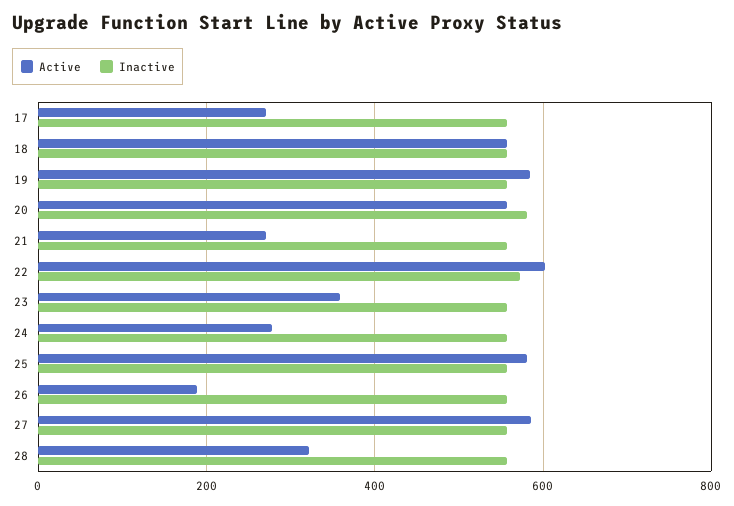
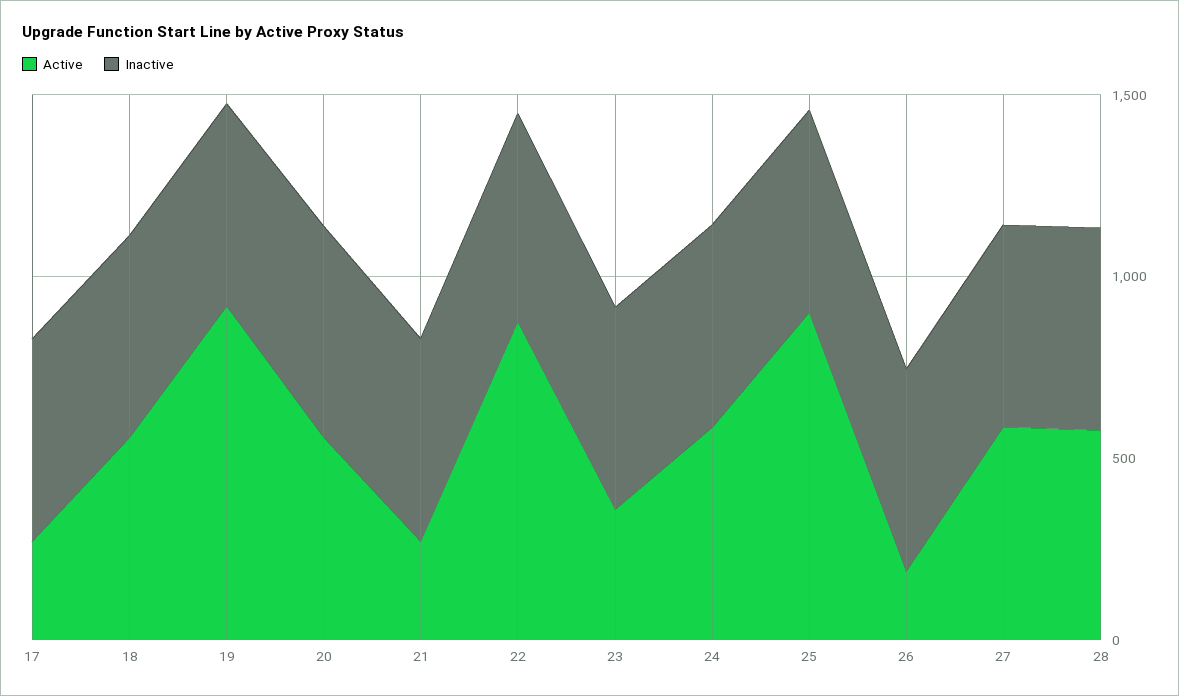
Active, 19: 580 -> 900
Active, 22: 600 -> 900
Active, 24: 280 -> 600
Active, 25: 580 -> 900
Active, 28: 320 -> 600

